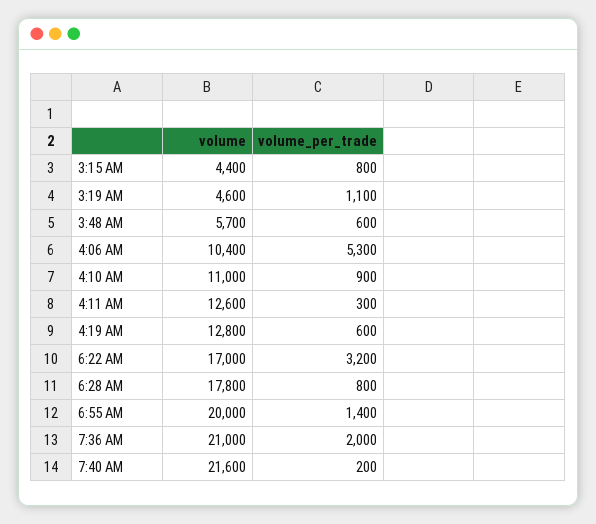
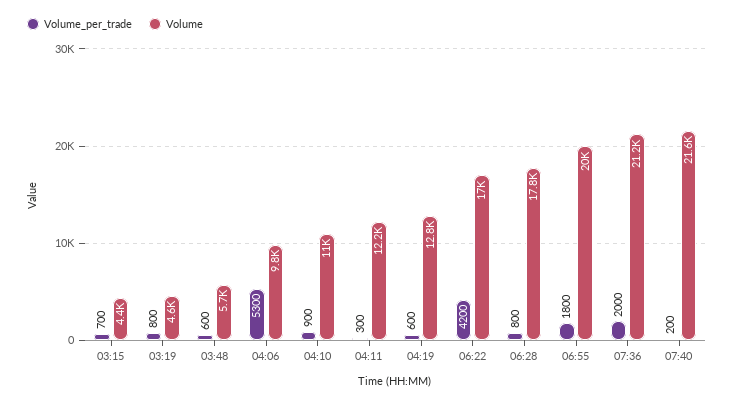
volume_per_trade, 3:15 AM: 800 -> 700
volume_per_trade, 3:19 AM: 1100 -> 800
volume, 4:06 AM: 10400 -> 9800
volume, 4:11 AM: 12600 -> 12200
volume_per_trade, 6:22 AM: 3200 -> 4200
volume_per_trade, 6:55 AM: 1400 -> 1800
volume, 7:36 AM: 21000 -> 21200

